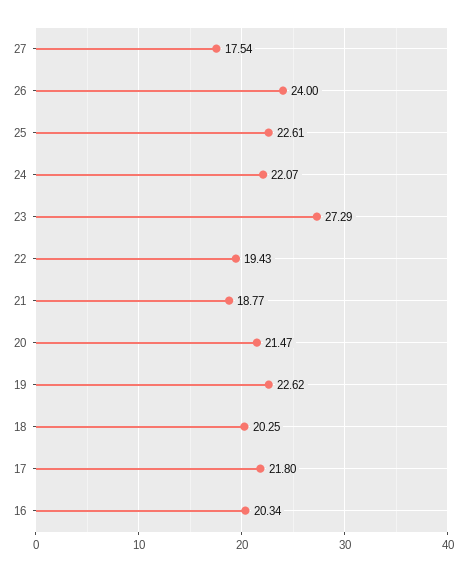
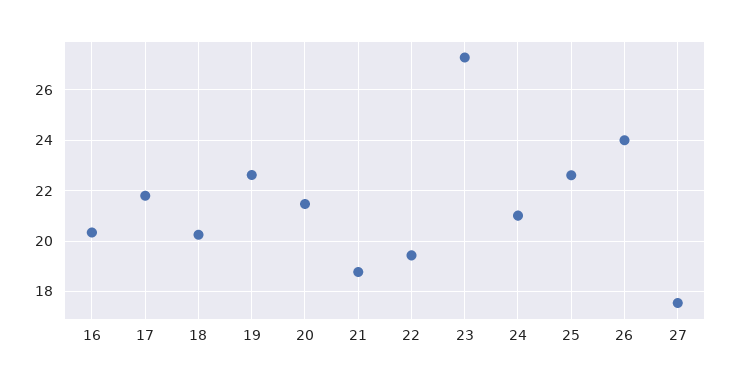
24: 22.07 -> 21

